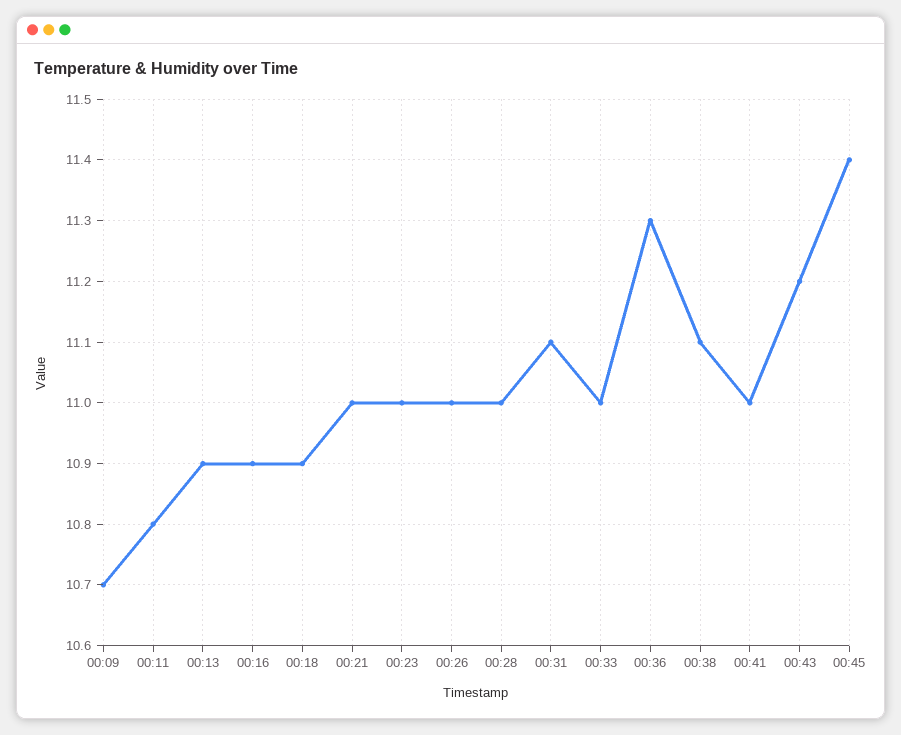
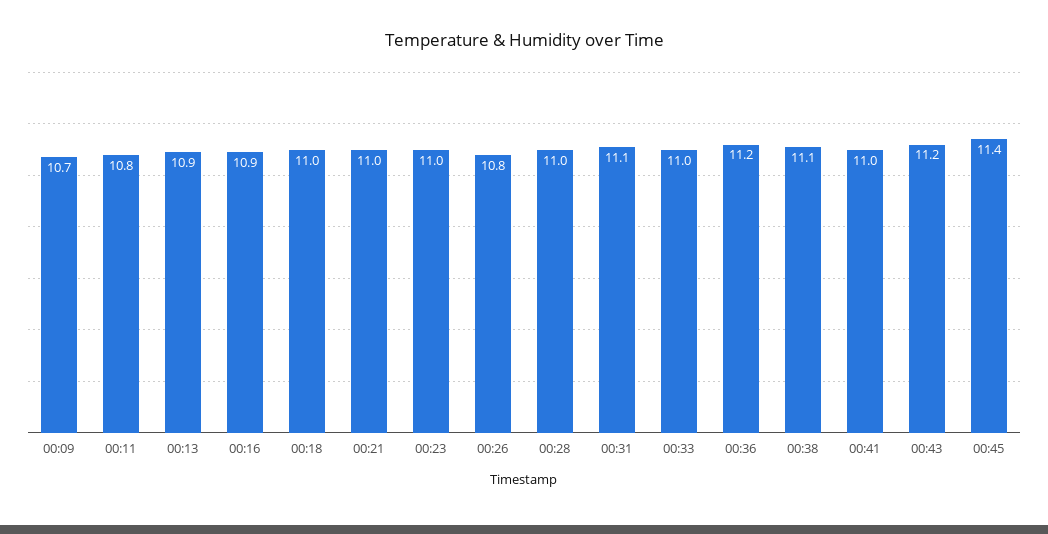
00:18: 10.9 -> 11
00:26: 11 -> 10.8
00:36: 11.3 -> 11.2

